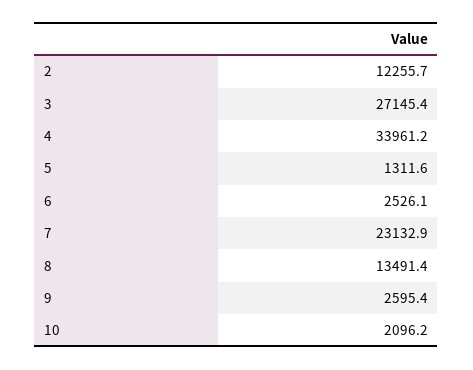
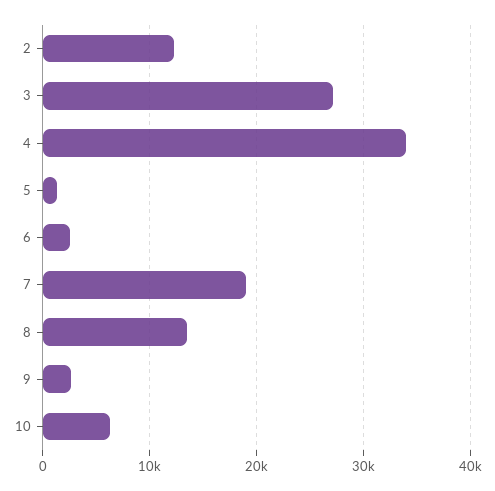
7: 23132.9 -> 19000
10: 2096.2 -> 6000

